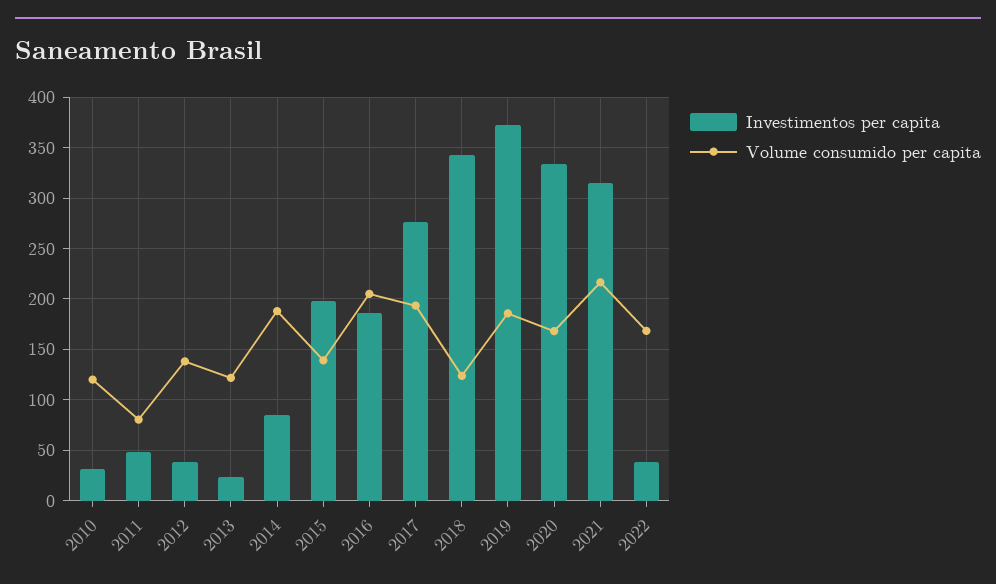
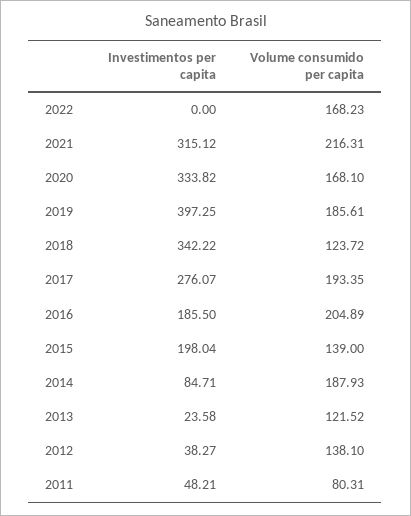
Investimentos per capita, 2010: 30 -> none
Volume consumido per capita, 2010: 120 -> none
Investimentos per capita, 2019: 370 -> 397.25
Investimentos per capita, 2022: 40 -> 0

